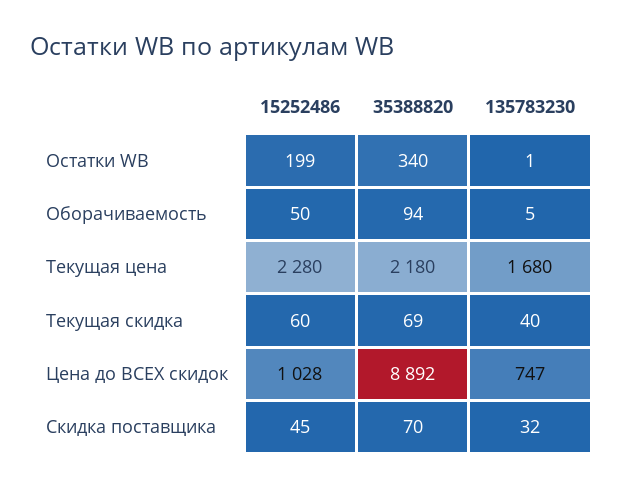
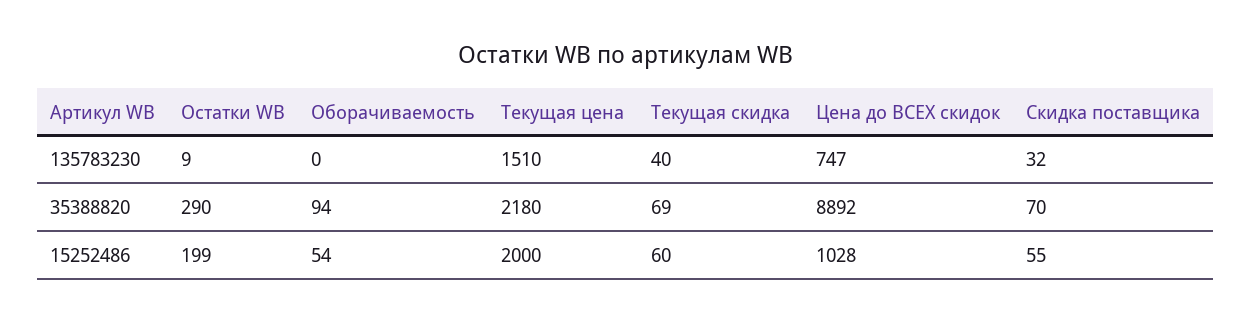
35388820, Остатки WB: 340 -> 290
135783230, Остатки WB: 1 -> 9
15252486, Оборачиваемость: 50 -> 54
135783230, Оборачиваемость: 5 -> 0
15252486, Текущая цена: 2280 -> 2000
135783230, Текущая цена: 1680 -> 1510
15252486, Скидка поставщика: 45 -> 55

